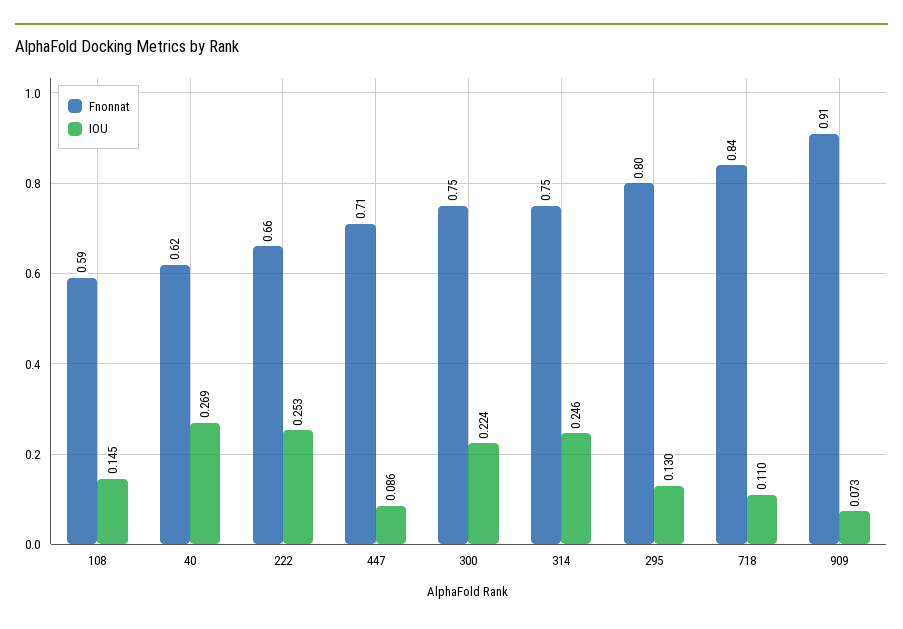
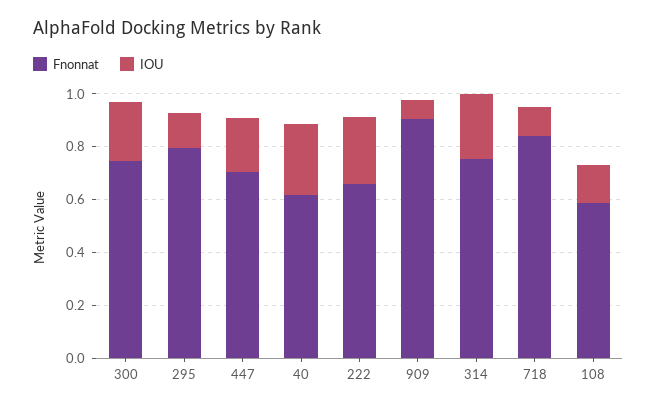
IOU, 447: 0.086 -> 0.2

